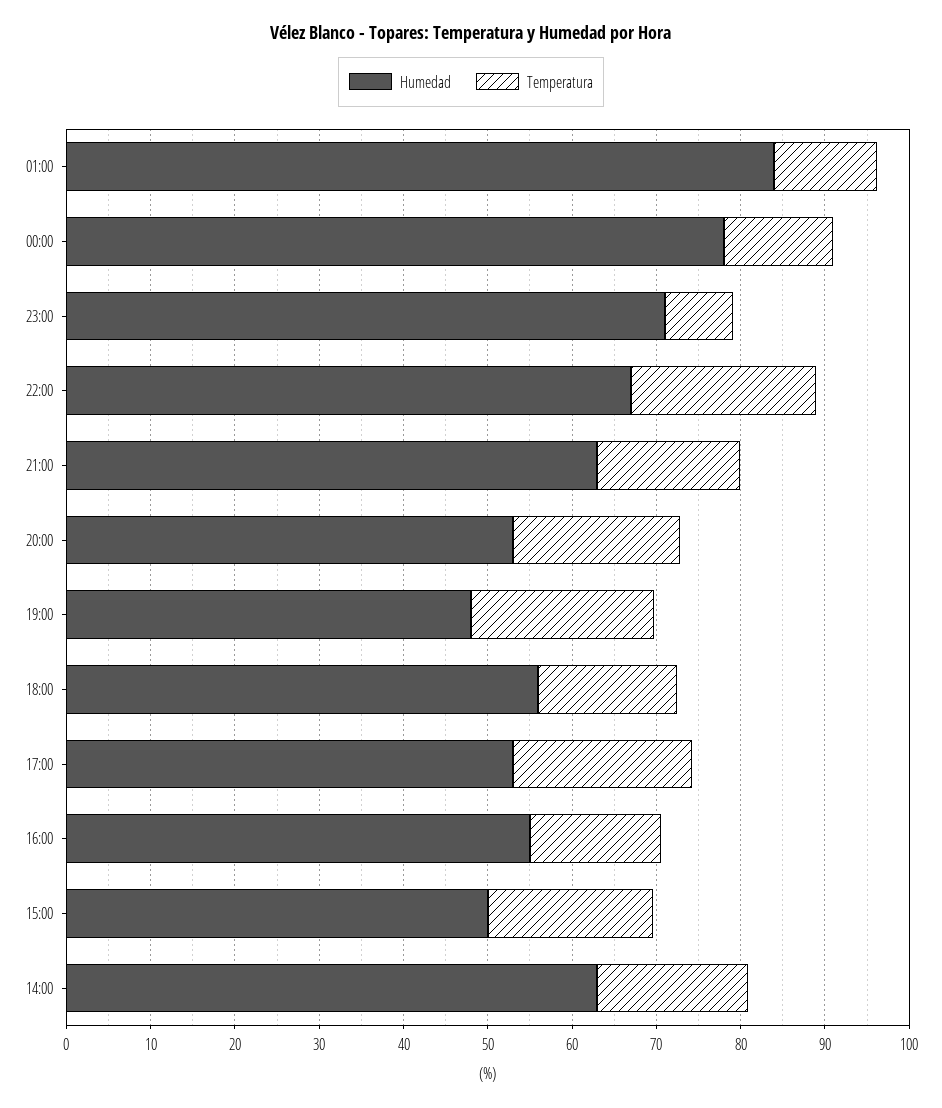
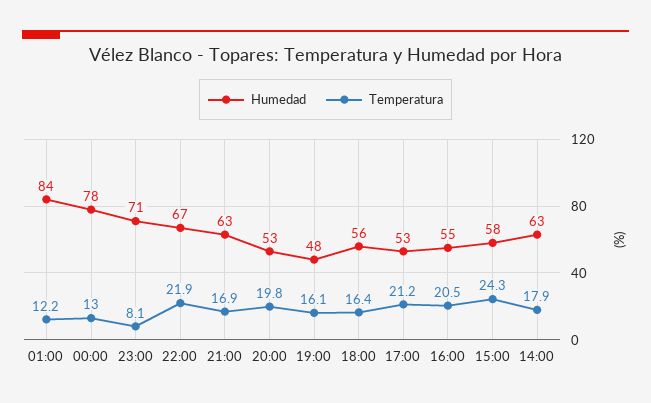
Temperatura, 19:00: 22 -> 16.1
Temperatura, 16:00: 16 -> 20.5
Humedad, 15:00: 50 -> 58
Temperatura, 15:00: 20 -> 24.3

